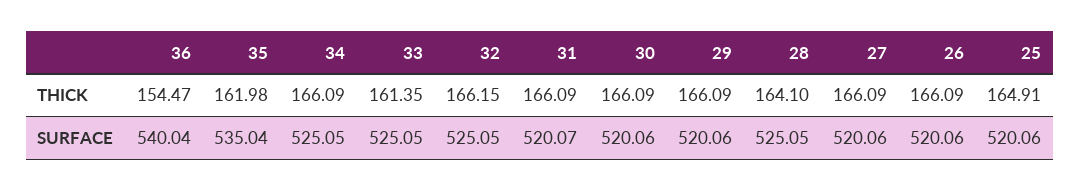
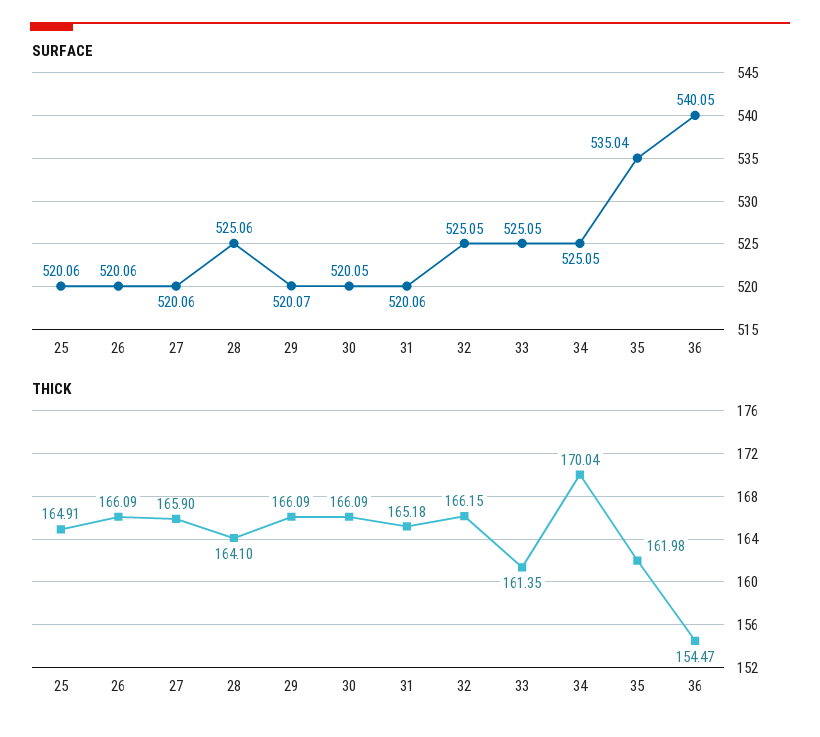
THICK, 34: 166.09 -> 170.04
THICK, 31: 166.09 -> 165.18
THICK, 27: 166.09 -> 165.9
SURFACE, 36: 540.04 -> 540.05
SURFACE, 31: 520.07 -> 520.06
SURFACE, 30: 520.06 -> 520.05
SURFACE, 29: 520.06 -> 520.07
SURFACE, 28: 525.05 -> 525.06

